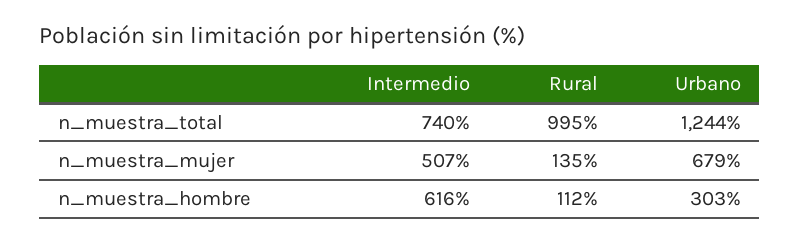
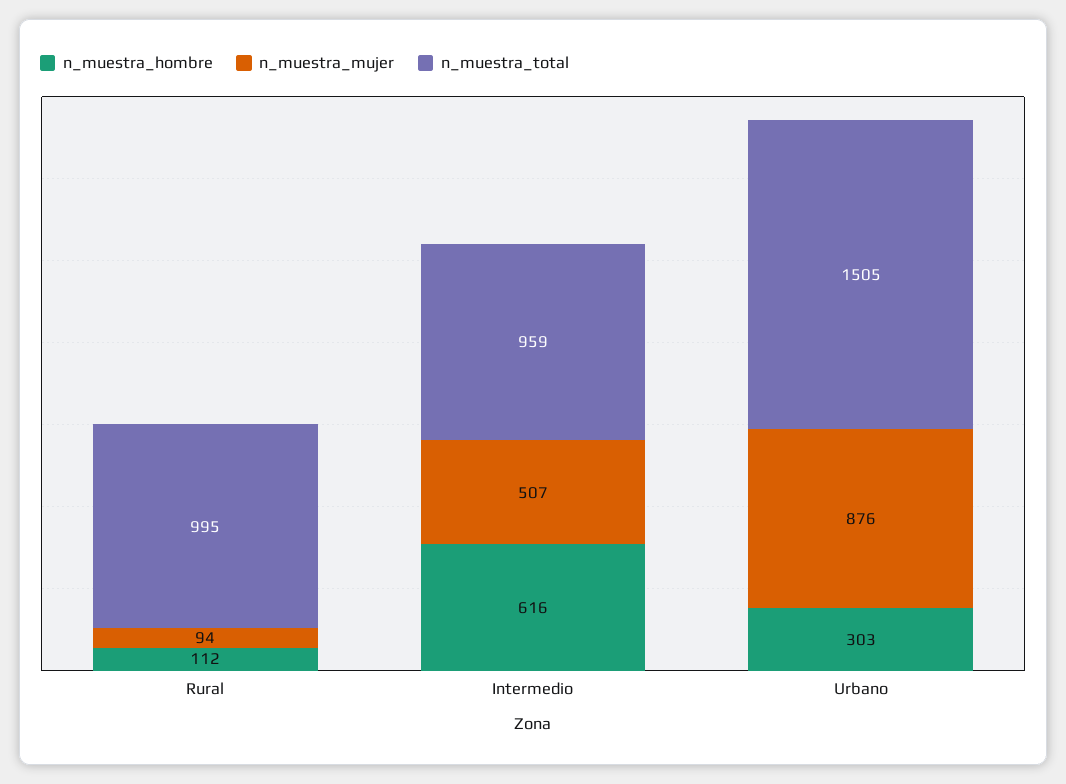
n_muestra_total, Intermedio: 740 -> 959
n_muestra_total, Urbano: 1244 -> 1505
n_muestra_mujer, Rural: 135 -> 94
n_muestra_mujer, Urbano: 679 -> 876

